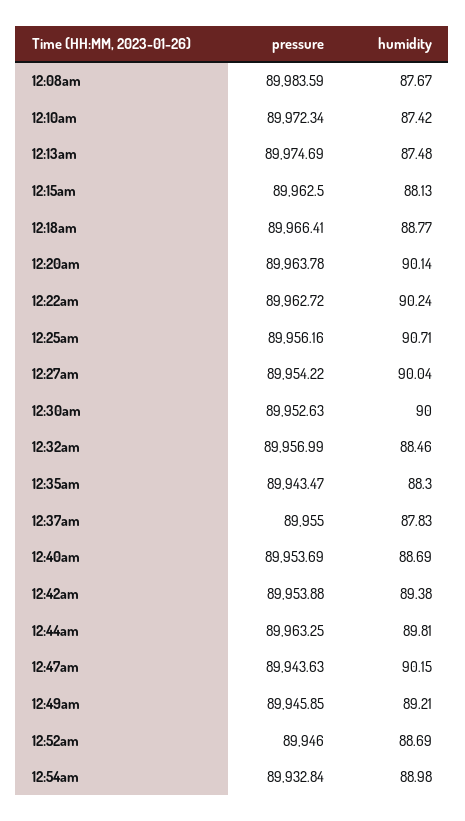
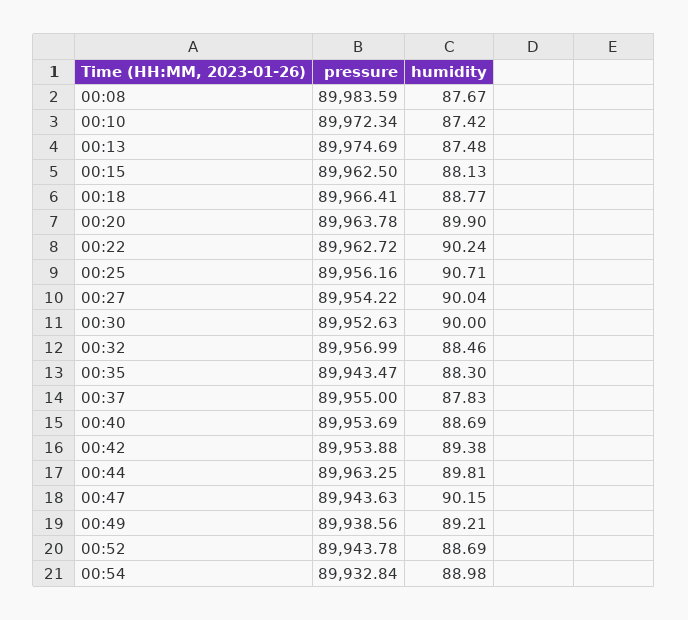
humidity, 12:20am: 90.14 -> 89.9
pressure, 12:49am: 89945.85 -> 89938.56
pressure, 12:52am: 89946 -> 89943.78

